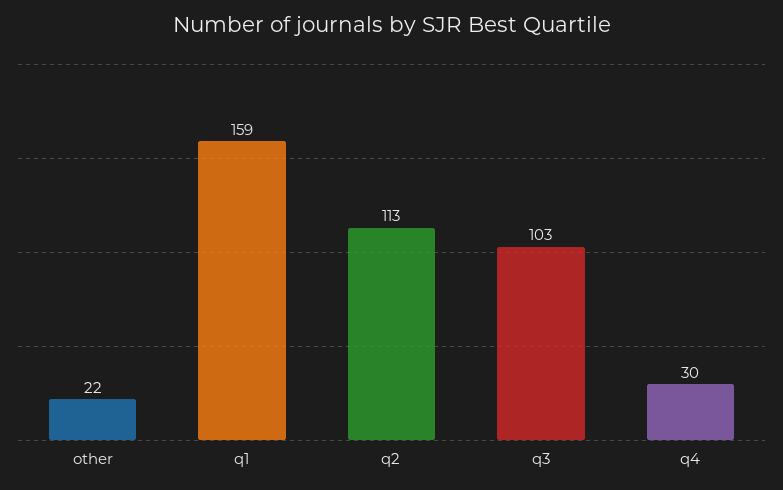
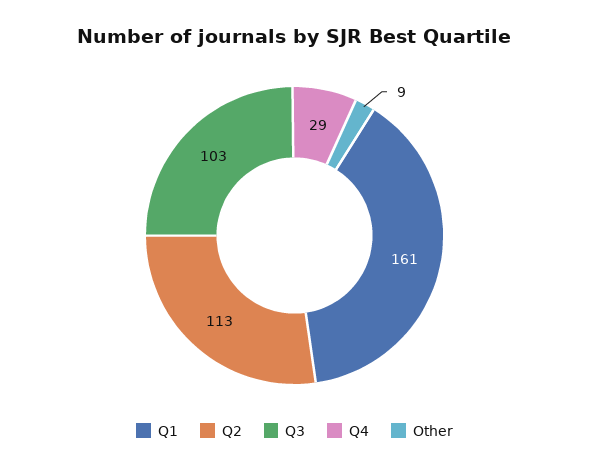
other: 22 -> 9
q1: 159 -> 161
q4: 30 -> 29

